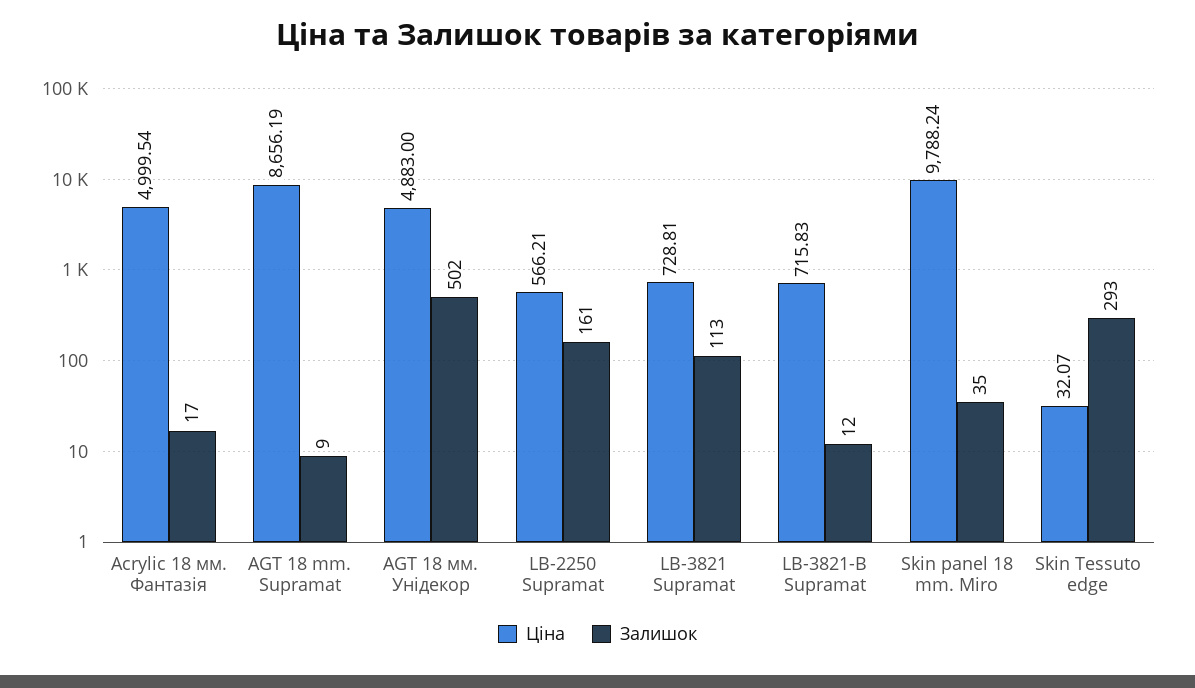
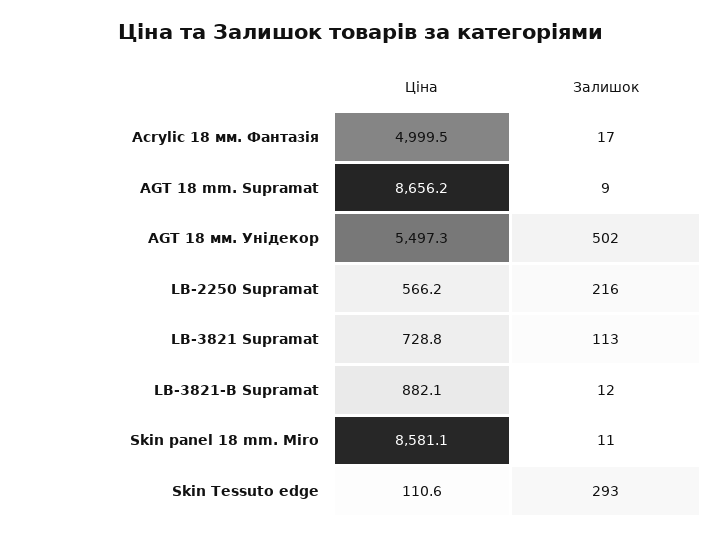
Ціна, AGT 18 мм. Унідекор: 4883 -> 5497.3
Залишок, LB-2250 Supramat: 161 -> 216
Ціна, LB-3821-В Supramat: 715.83 -> 882.1
Ціна, Skin panel 18 mm. Miro: 9788.24 -> 8581.1
Залишок, Skin panel 18 mm. Miro: 35 -> 11
Ціна, Skin Tessuto edge: 32.07 -> 110.6

